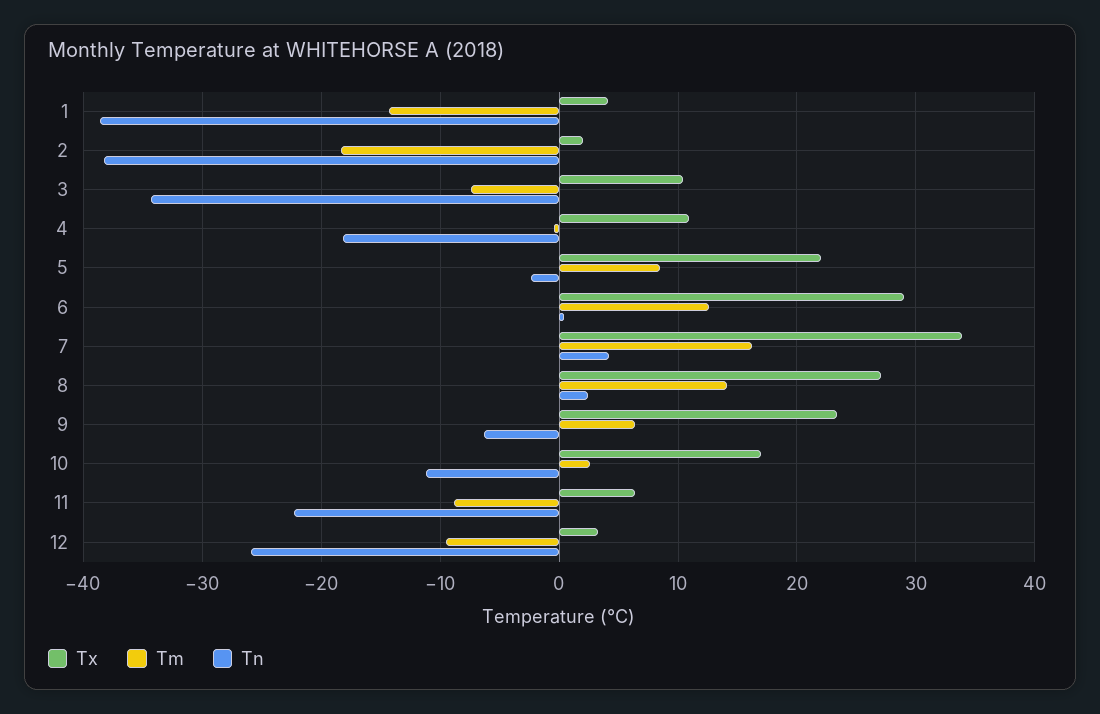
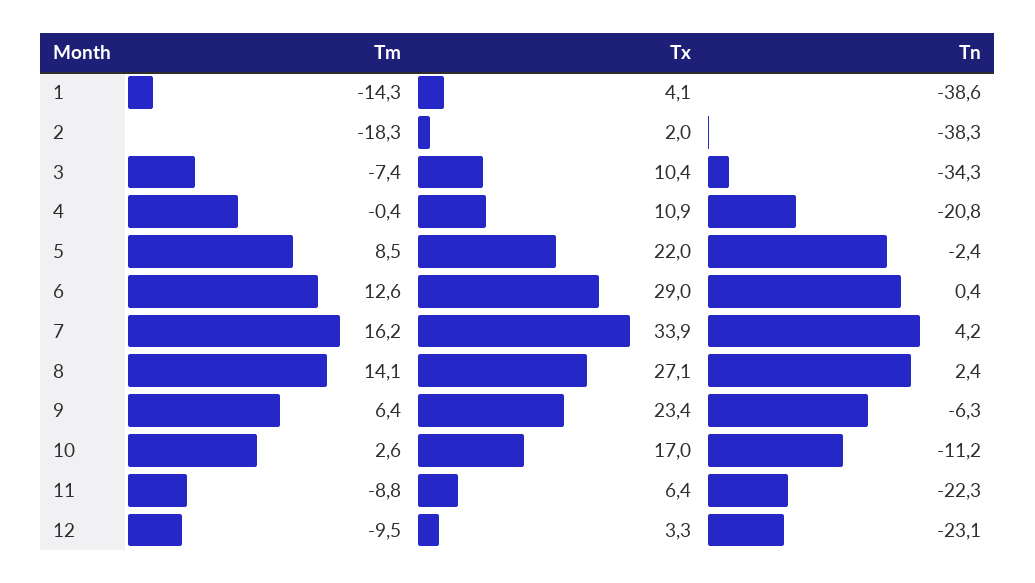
Tn, 4: -18 -> -20.8
Tn, 12: -26 -> -23.1

